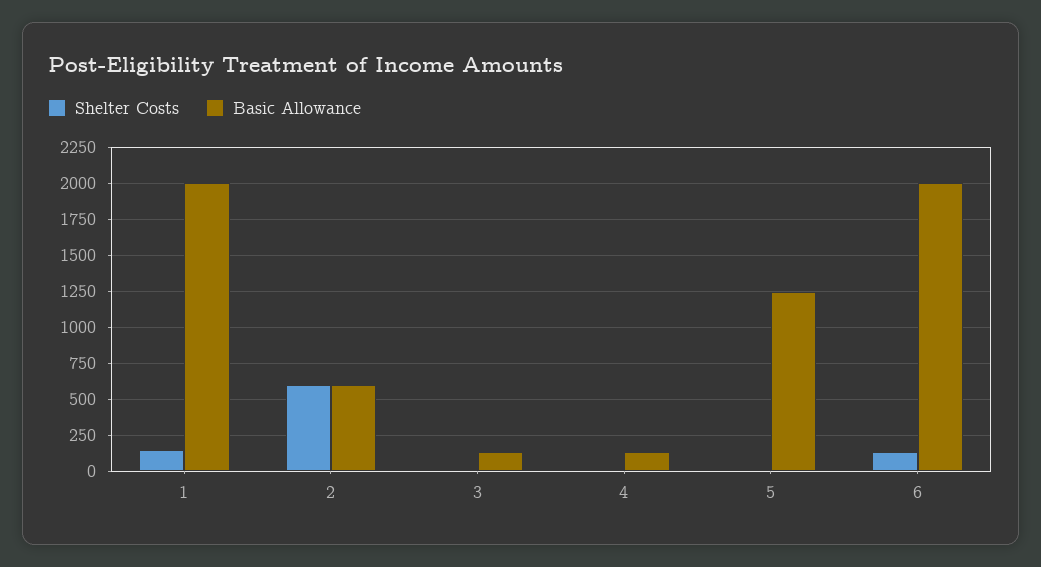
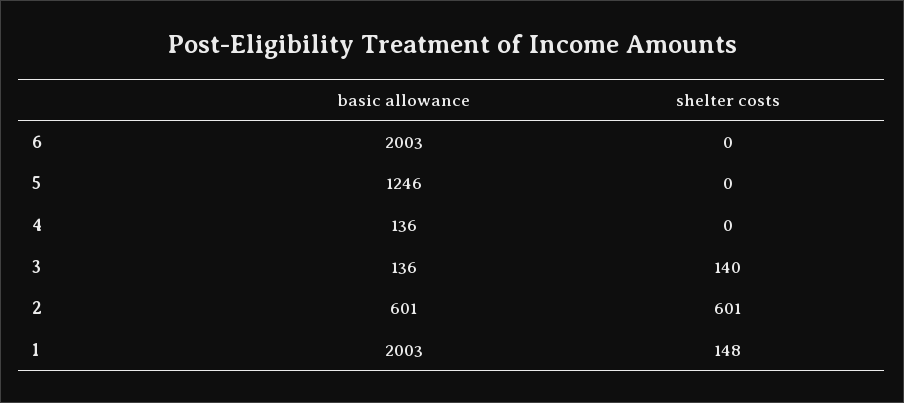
Shelter Costs, 3: 0 -> 140
Shelter Costs, 6: 150 -> 0

